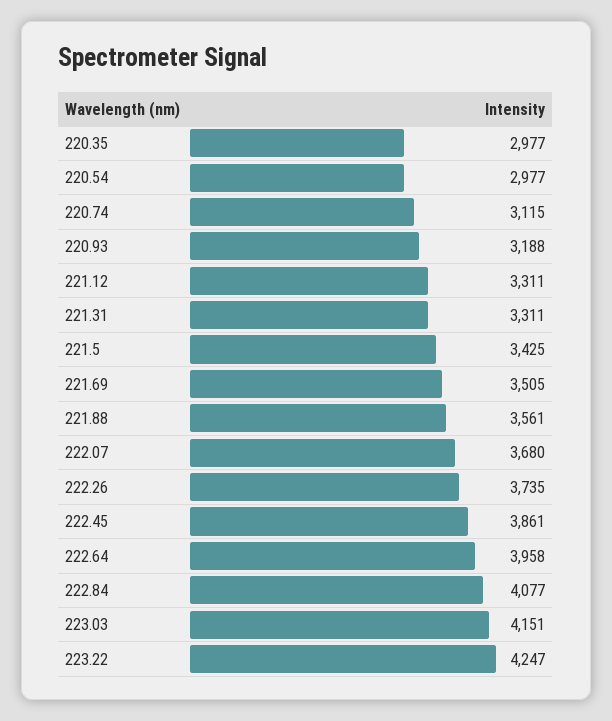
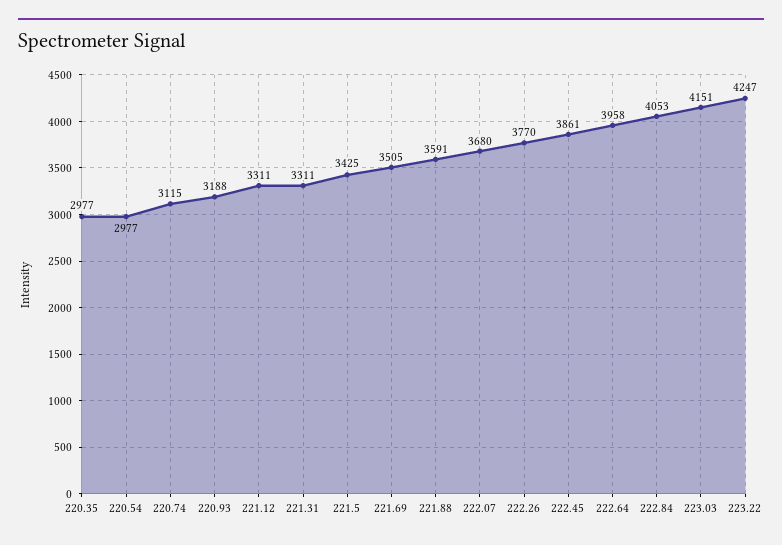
221.88: 3561 -> 3591
222.26: 3735 -> 3770
222.84: 4077 -> 4053

